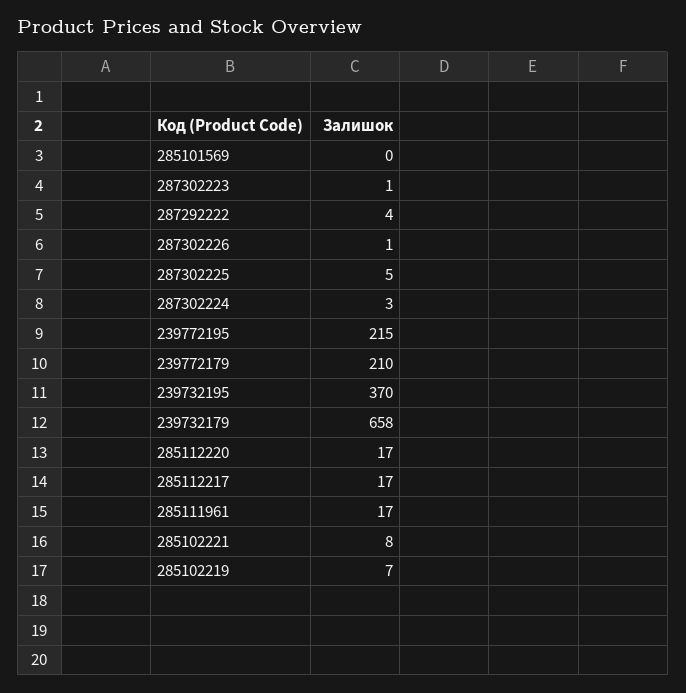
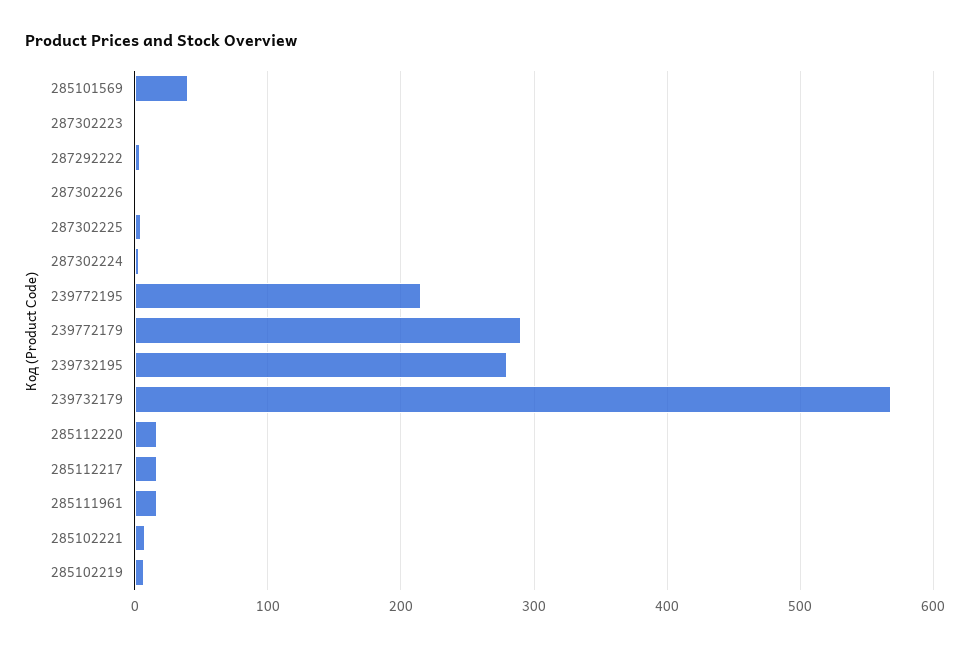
285101569: 0 -> 40
239772179: 210 -> 290
239732195: 370 -> 280
239732179: 658 -> 570

